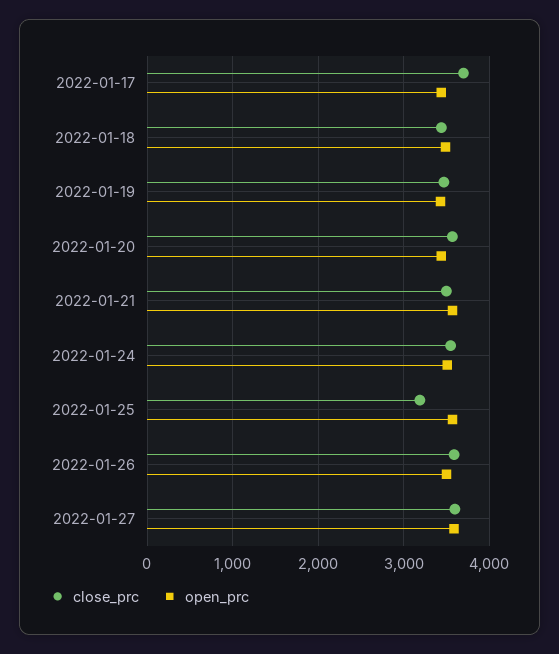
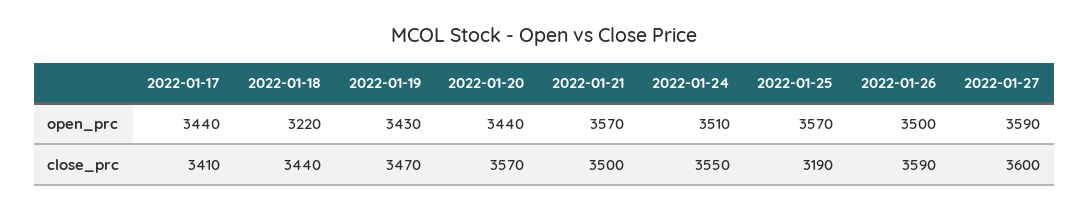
close_prc, 2022-01-17: 3700 -> 3410
open_prc, 2022-01-18: 3500 -> 3220

